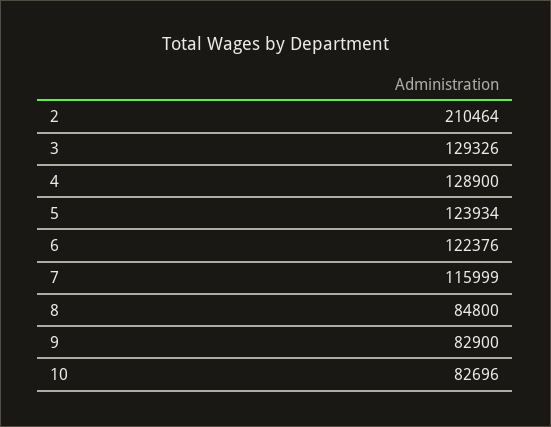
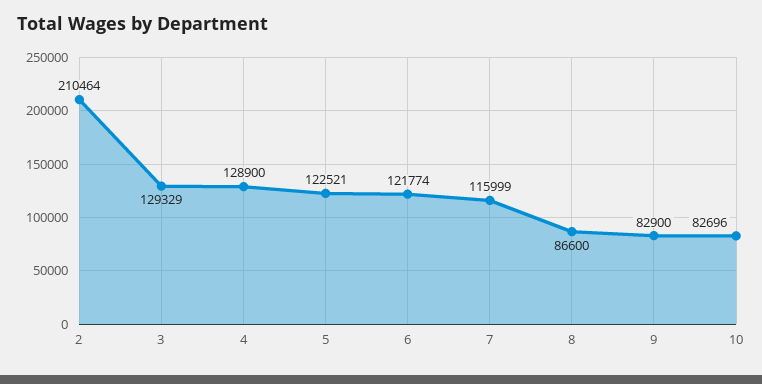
3: 129326 -> 129329
5: 123934 -> 122521
6: 122376 -> 121774
8: 84800 -> 86600

